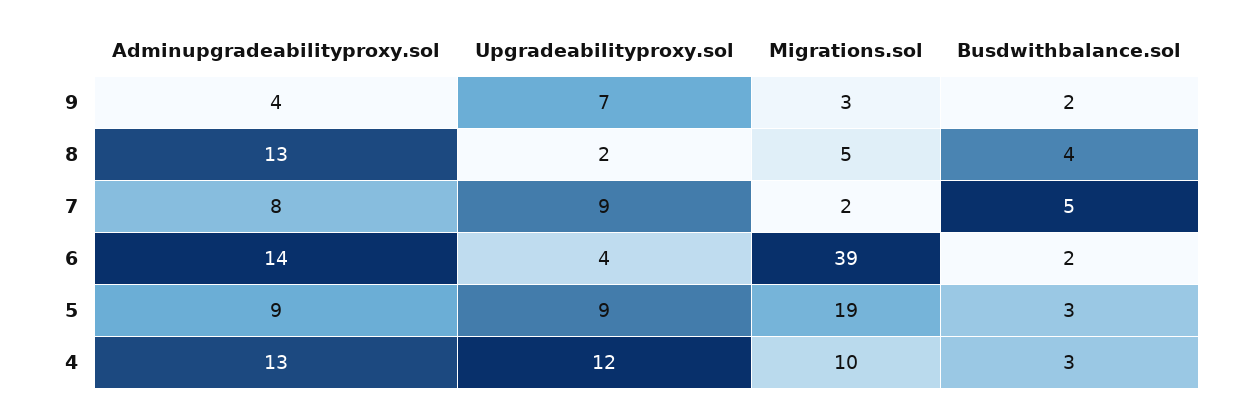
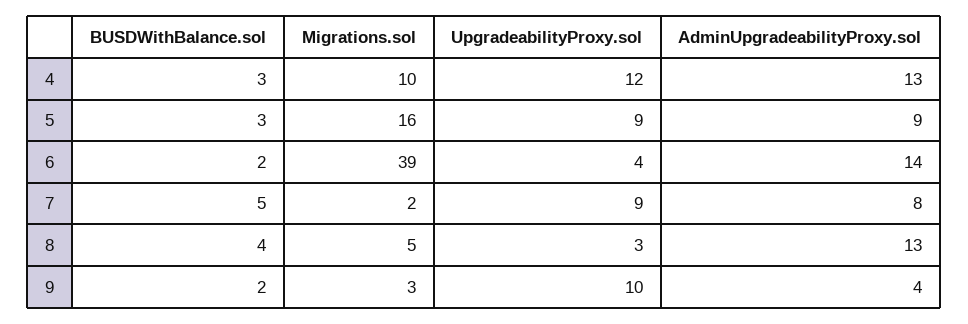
Upgradeabilityproxy.sol, 9: 7 -> 10
Upgradeabilityproxy.sol, 8: 2 -> 3
Migrations.sol, 5: 19 -> 16

